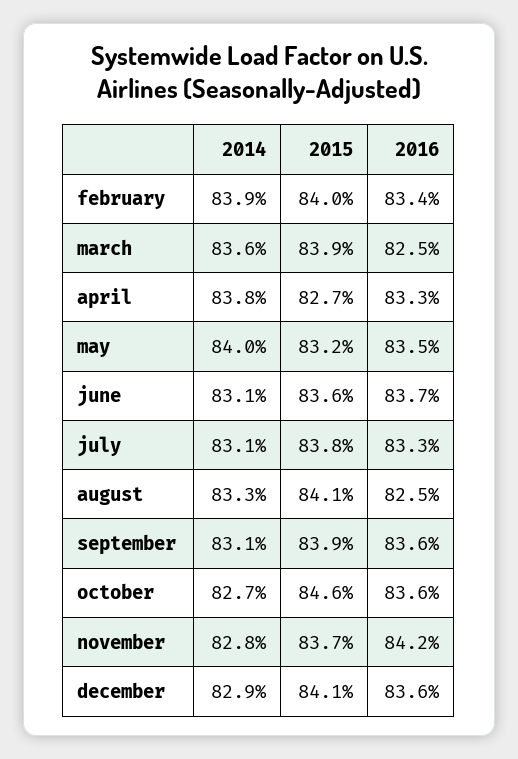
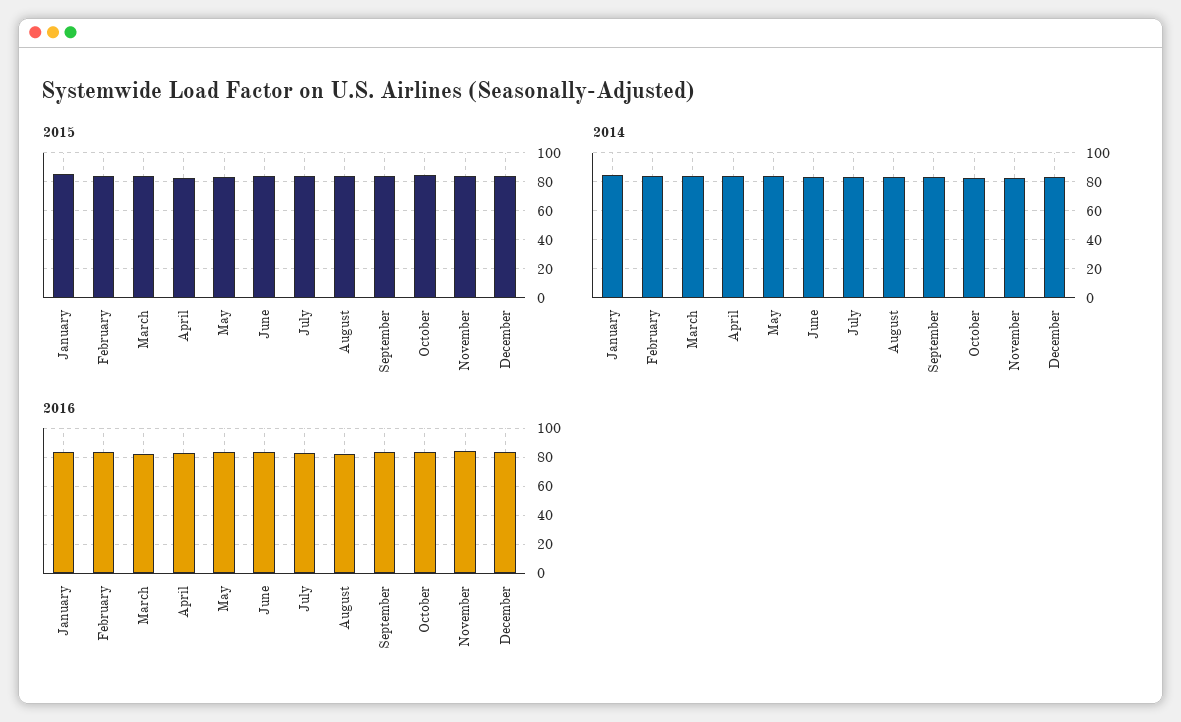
2015, January: none -> 85
2014, January: none -> 85
2016, January: none -> 85

